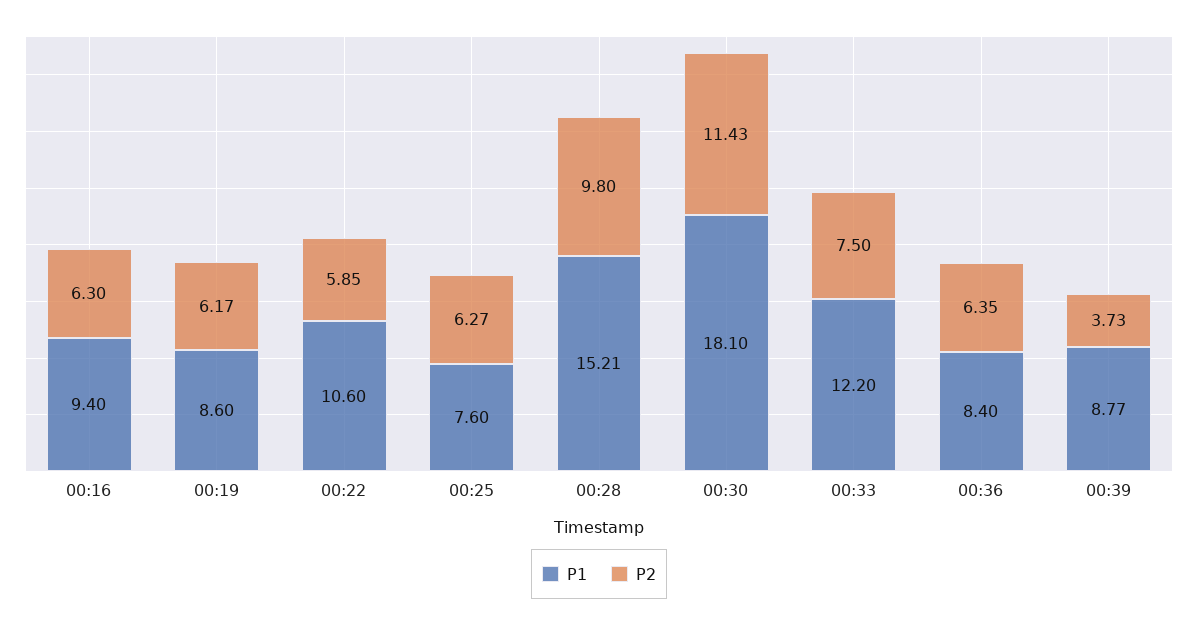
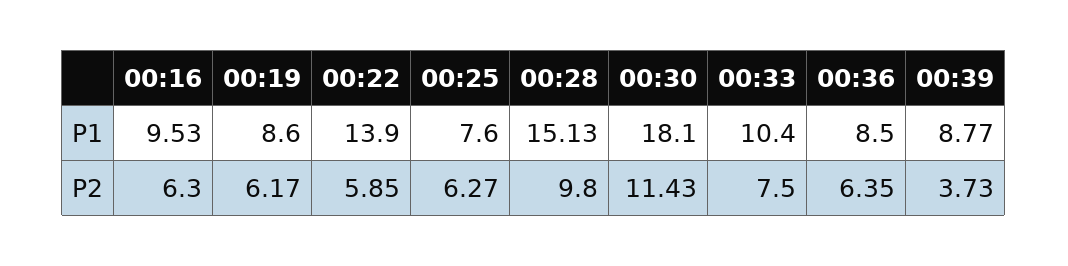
P1, 00:16: 9.4 -> 9.53
P1, 00:22: 10.6 -> 13.9
P1, 00:28: 15.21 -> 15.13
P1, 00:33: 12.2 -> 10.4
P1, 00:36: 8.4 -> 8.5

